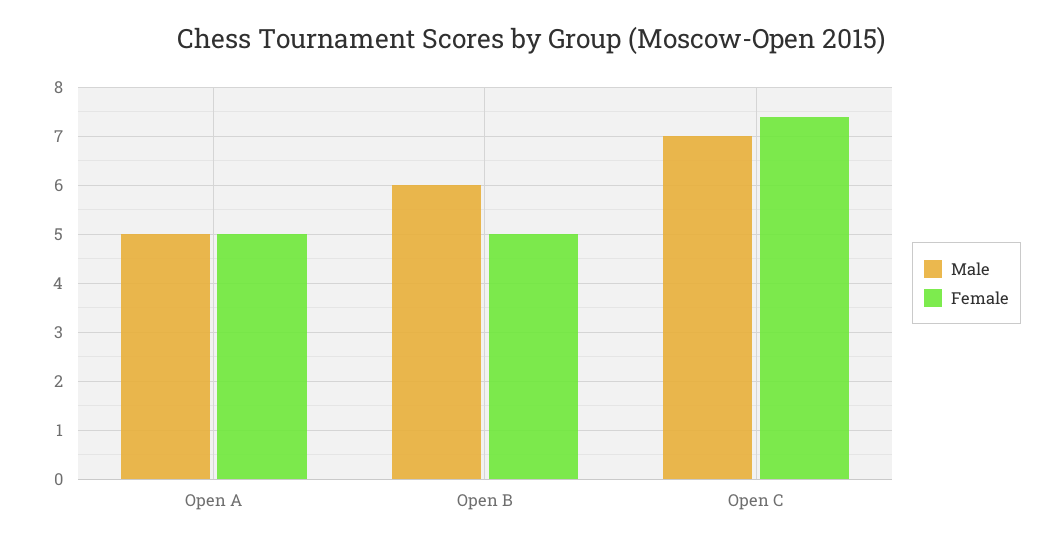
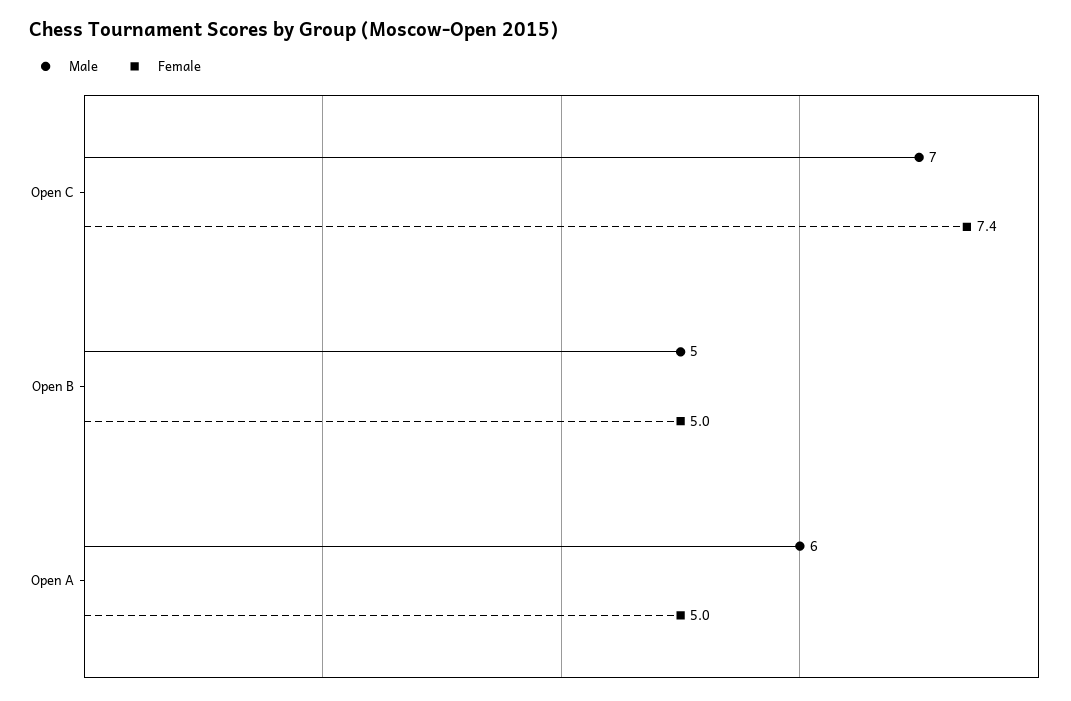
Male, Open A: 5 -> 6
Male, Open B: 6 -> 5

